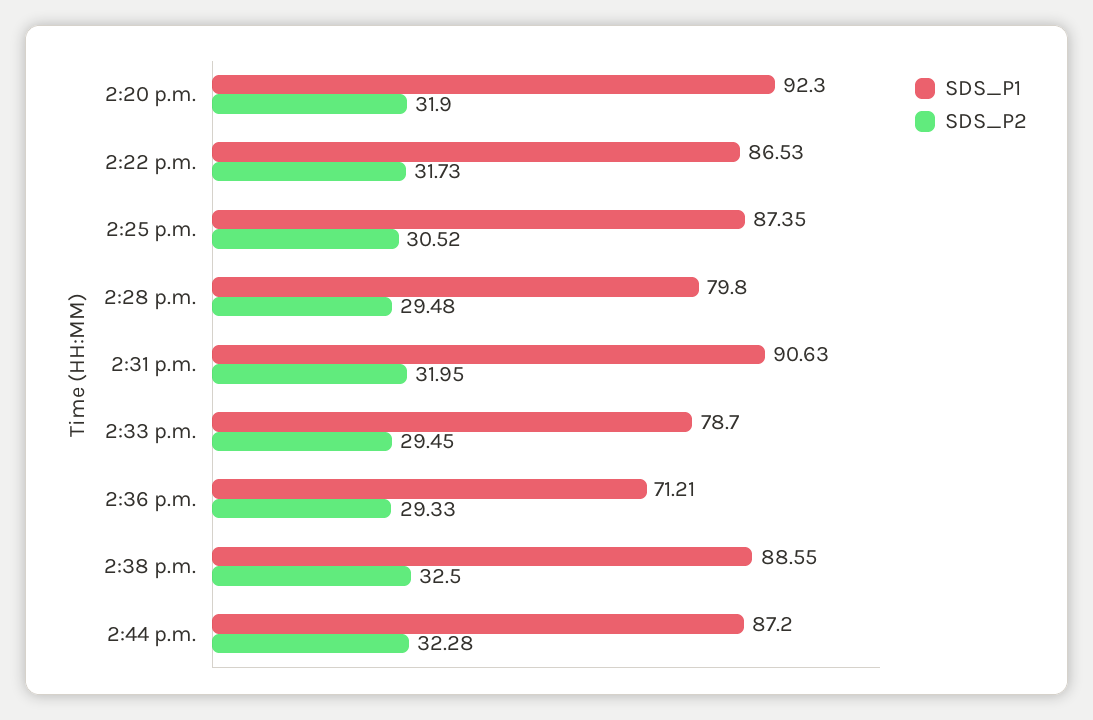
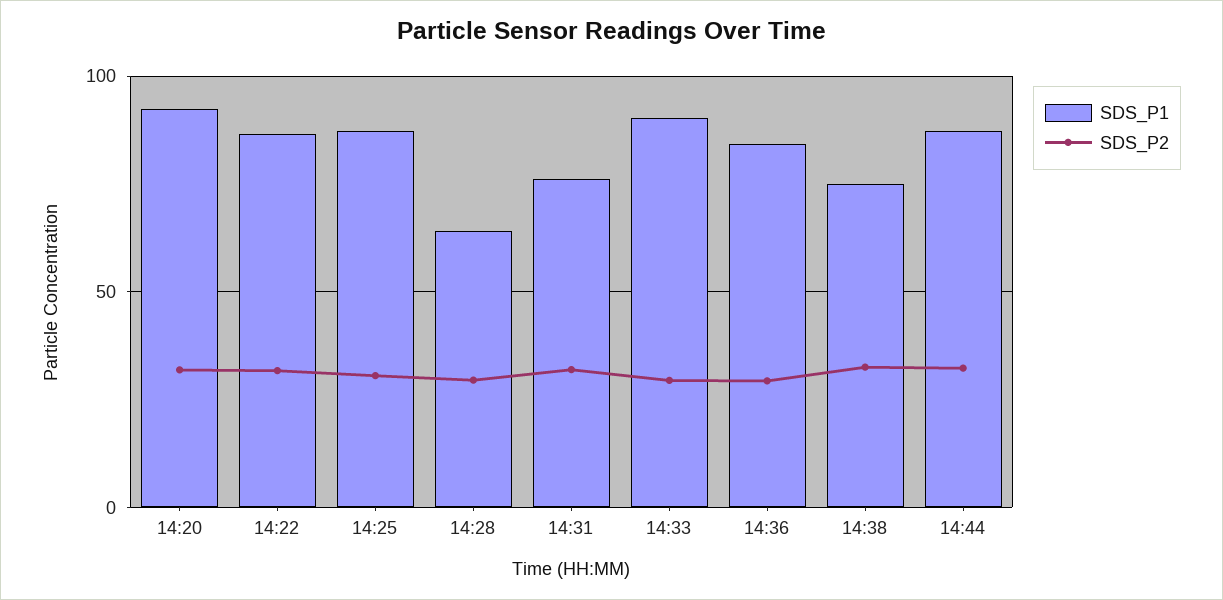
SDS_P1, 2:28 p.m.: 79.8 -> 65
SDS_P1, 2:31 p.m.: 90.63 -> 75
SDS_P1, 2:33 p.m.: 78.7 -> 90
SDS_P1, 2:36 p.m.: 71.21 -> 85
SDS_P1, 2:38 p.m.: 88.55 -> 75

